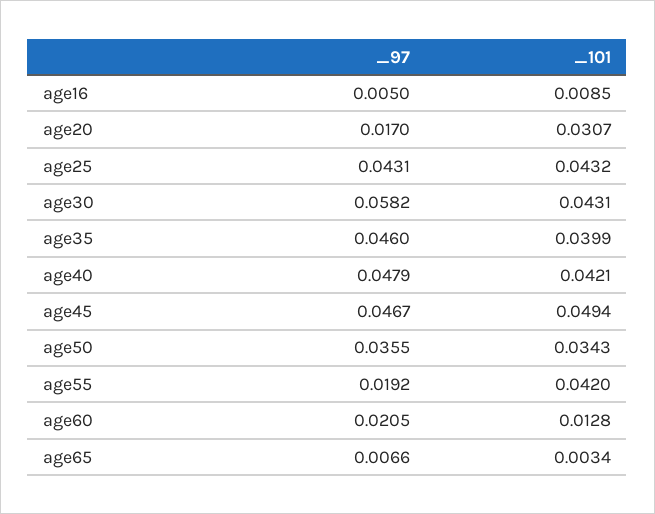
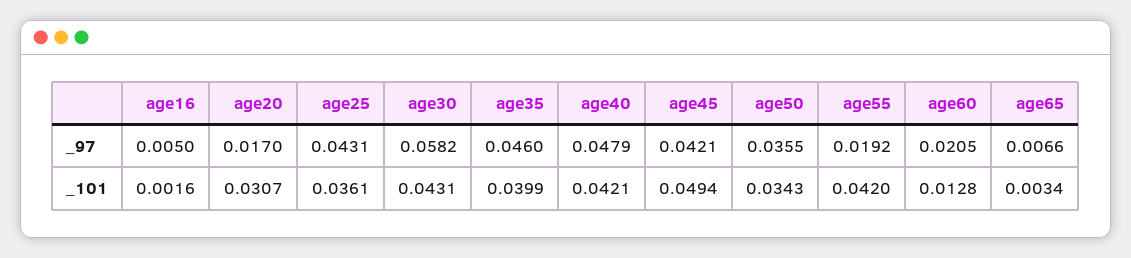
_101, age16: 0.0085 -> 0.0016
_101, age25: 0.0432 -> 0.0361
_97, age45: 0.0467 -> 0.0421

